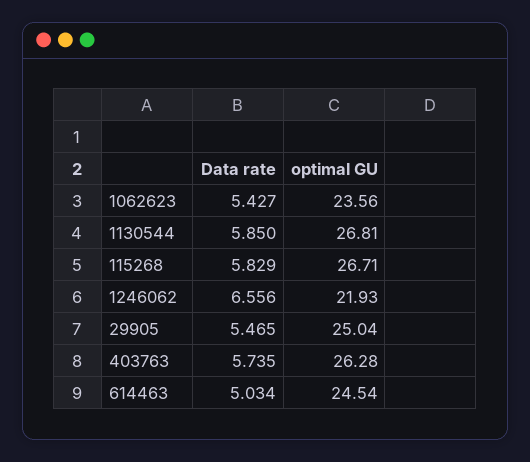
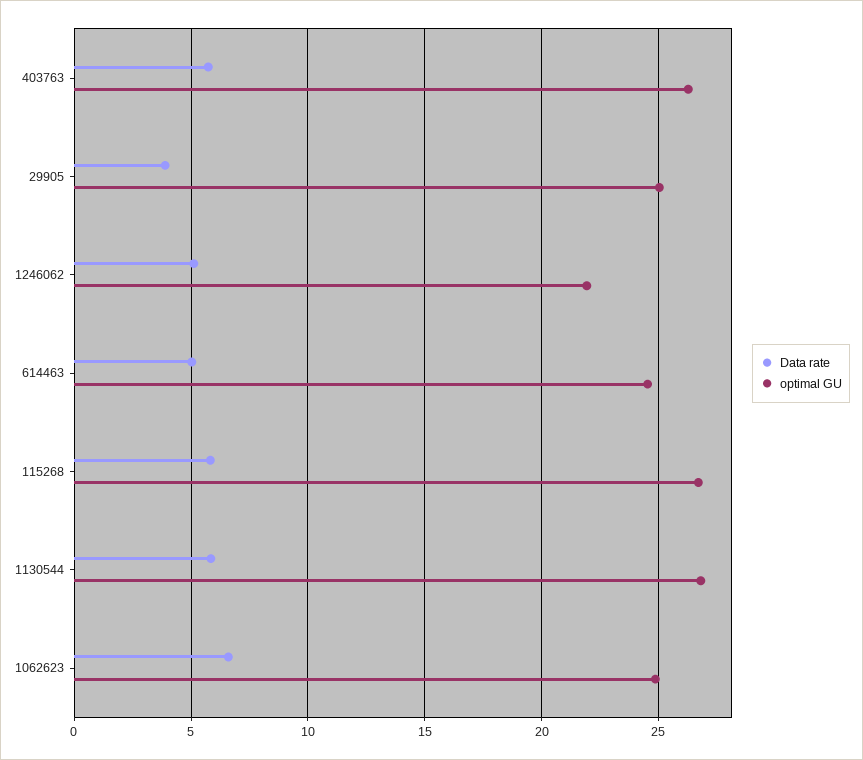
Data rate, 1062623: 5.427 -> 6.5
optimal GU, 1062623: 23.56 -> 25
Data rate, 1246062: 6.556 -> 5
Data rate, 29905: 5.465 -> 4

